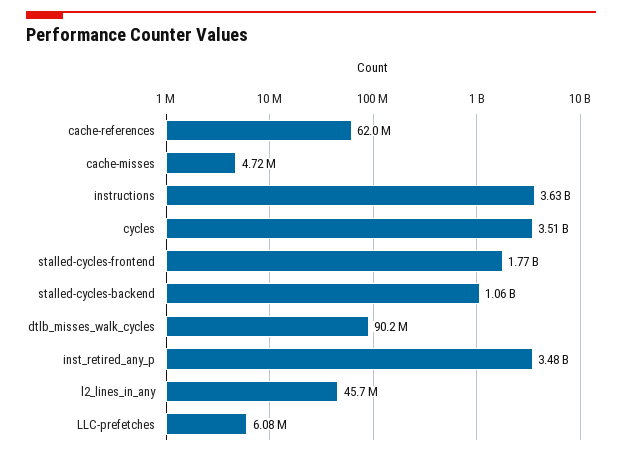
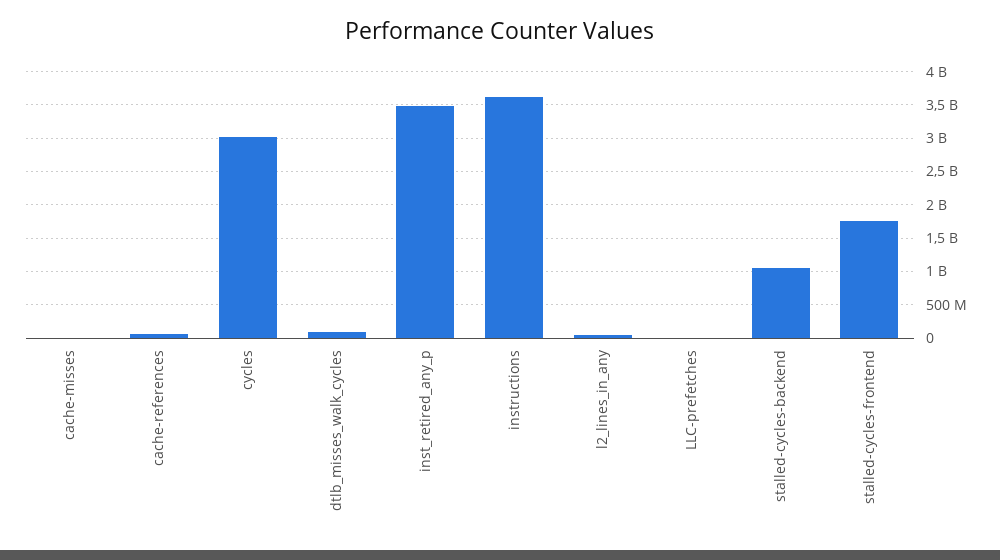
cycles: 3510000000 -> 3000000000

